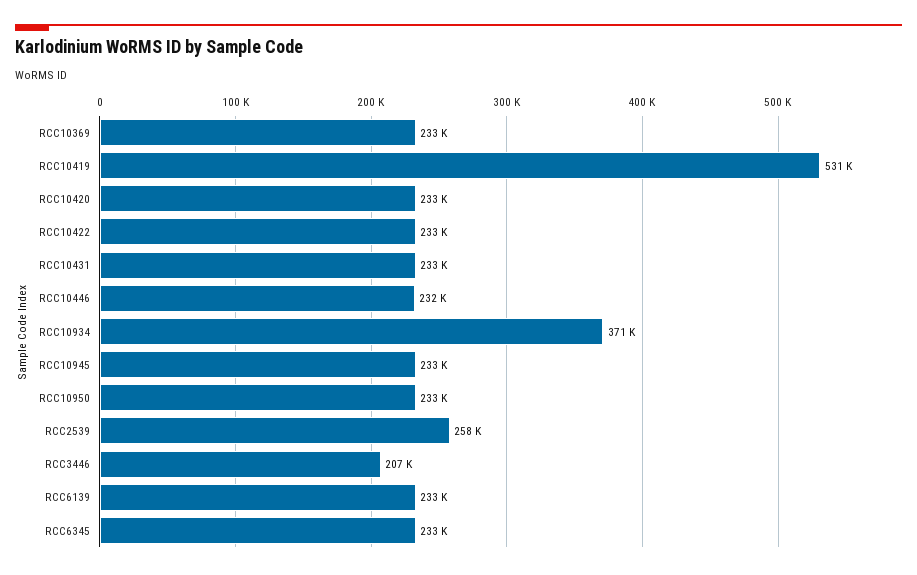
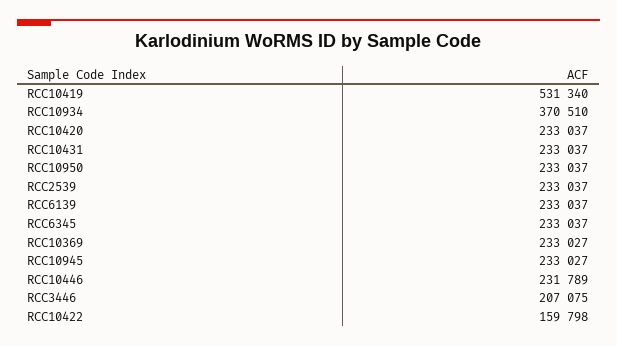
RCC10422: 233000 -> 159798
RCC2539: 258000 -> 233037

